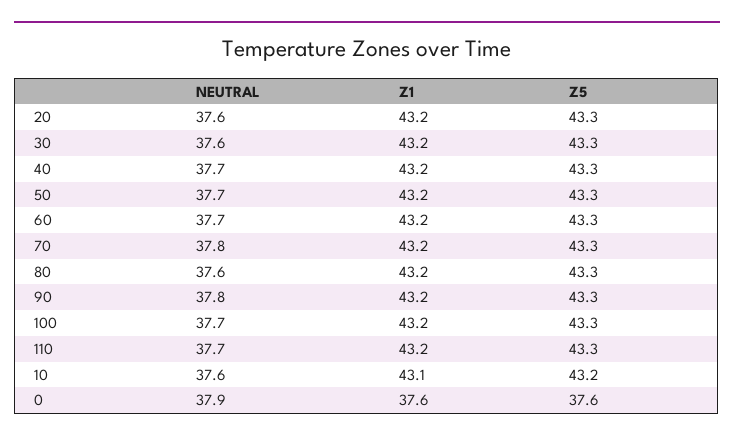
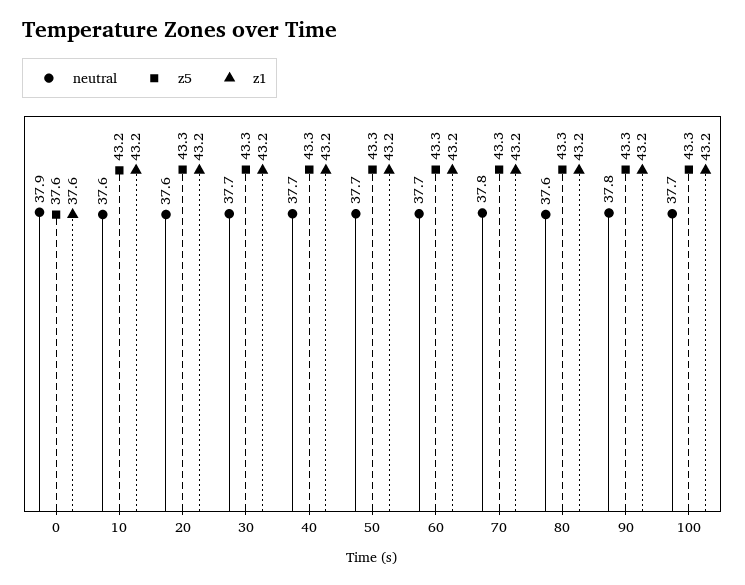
NEUTRAL, 30: 37.6 -> 37.7
NEUTRAL, 110: 37.7 -> none
Z1, 110: 43.2 -> none
Z5, 110: 43.3 -> none
Z1, 10: 43.1 -> 43.2

